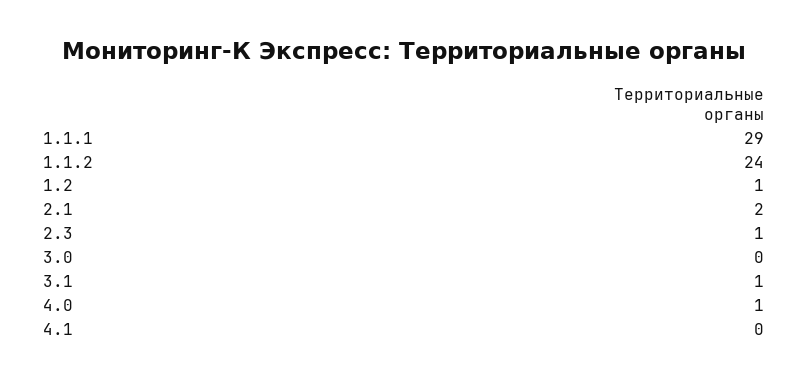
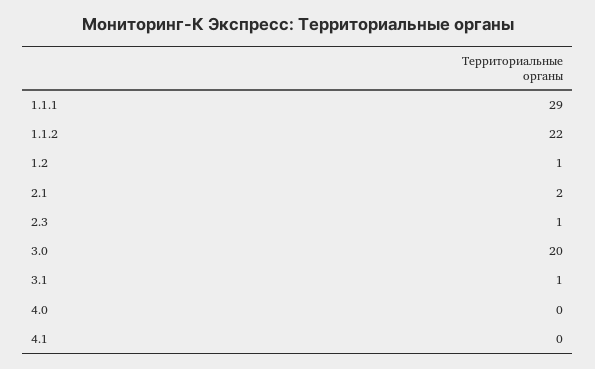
1.1.2: 24 -> 22
3.0: 0 -> 20
4.0: 1 -> 0

